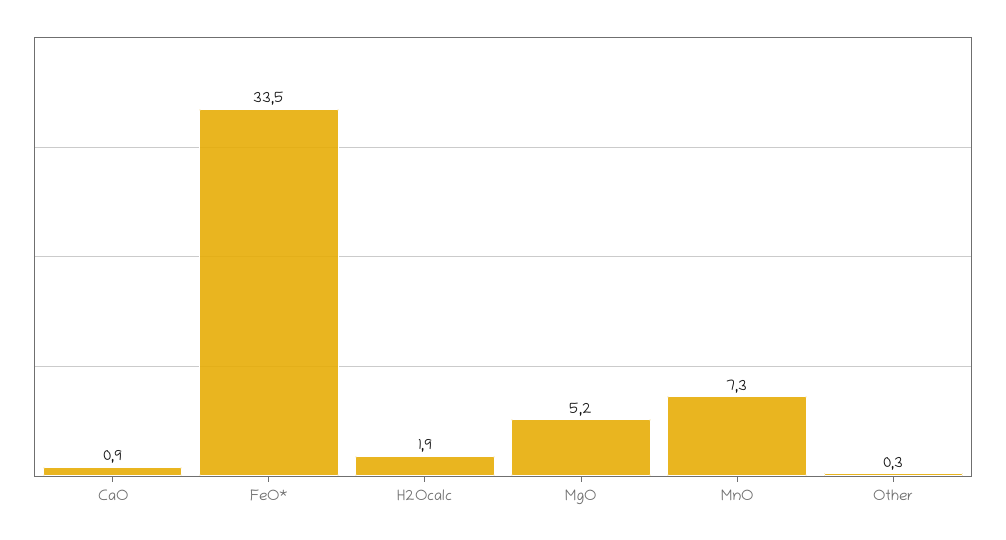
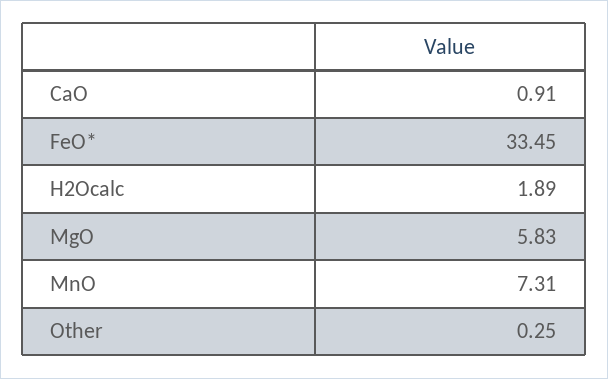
MgO: 5.2 -> 5.83

